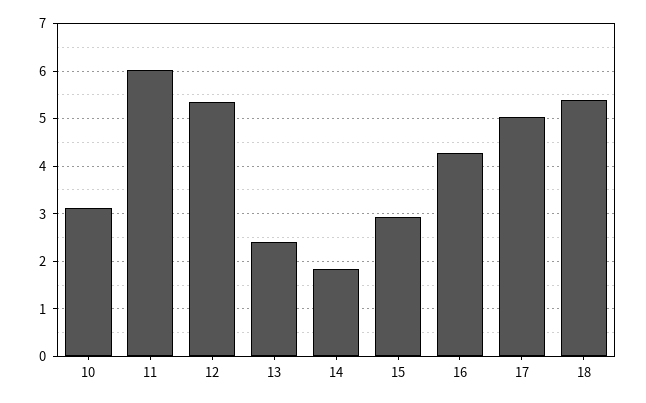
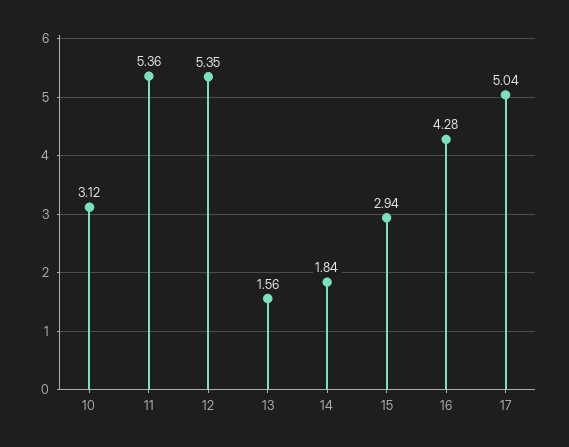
11: 6 -> 5.36
13: 2.4 -> 1.56
18: 5.4 -> none

